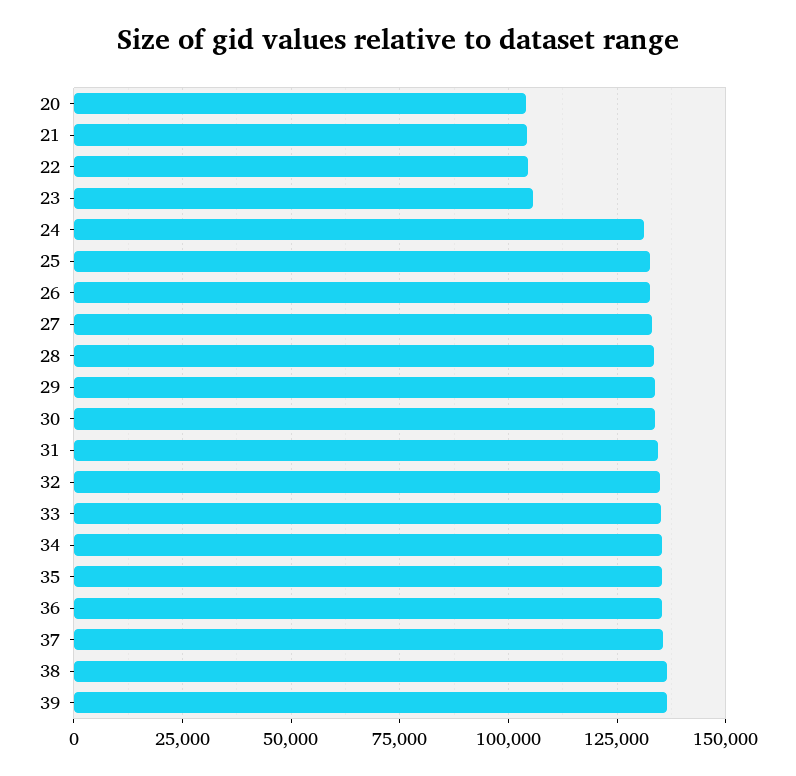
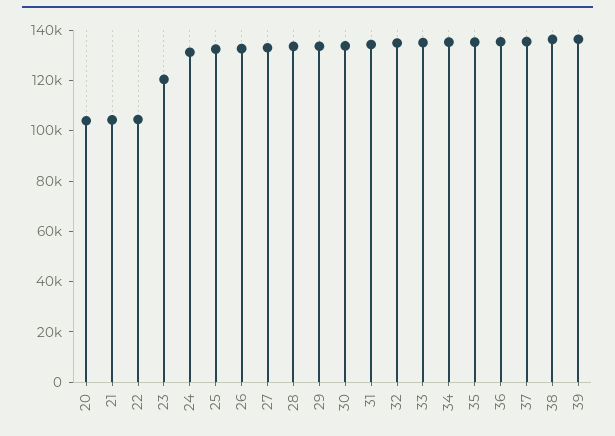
23: 105000 -> 120000

